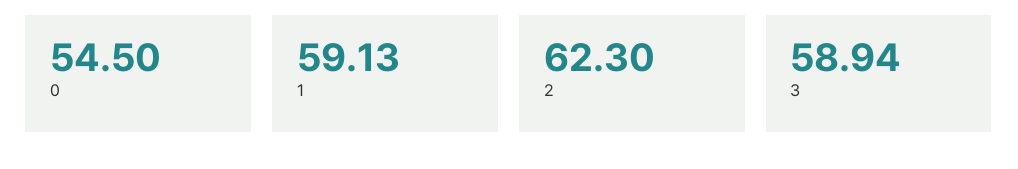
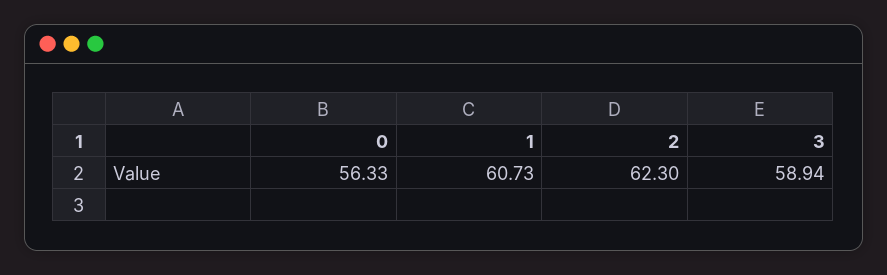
0: 54.5 -> 56.33
1: 59.13 -> 60.73

